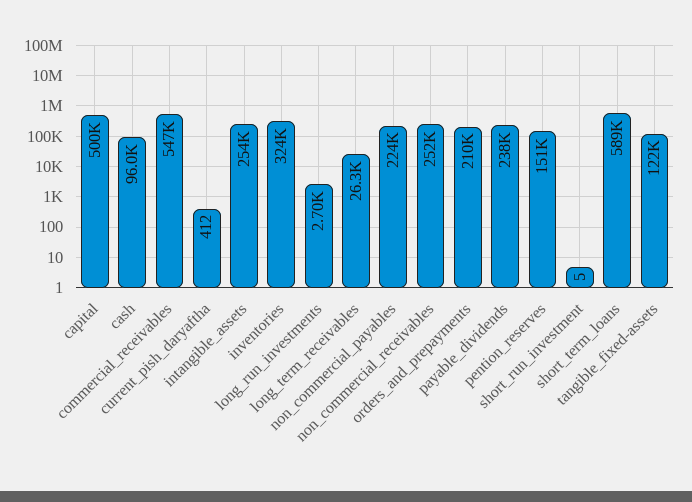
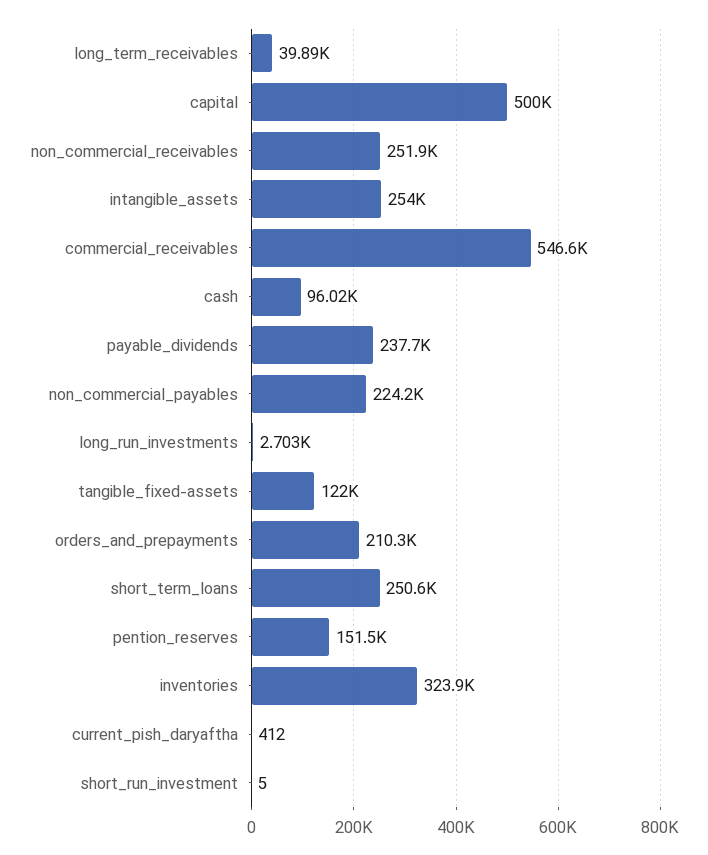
long_term_receivables: 26300 -> 39890
short_term_loans: 589000 -> 250600

